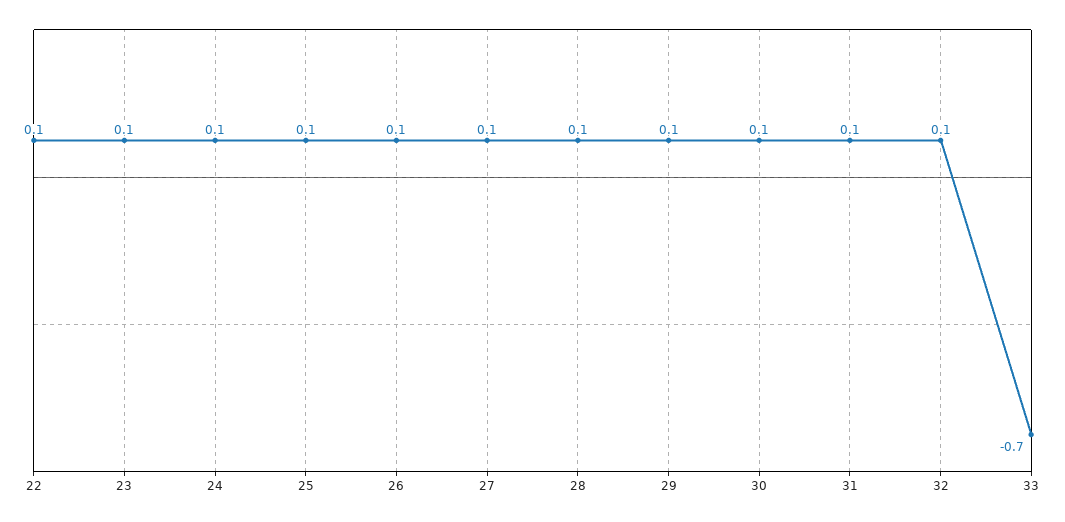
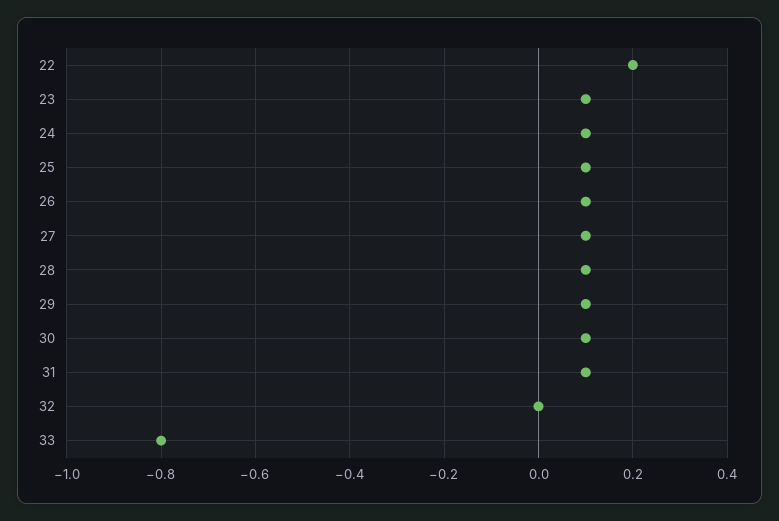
22: 0.1 -> 0.2
32: 0.1 -> 0
33: -0.7 -> -0.8

